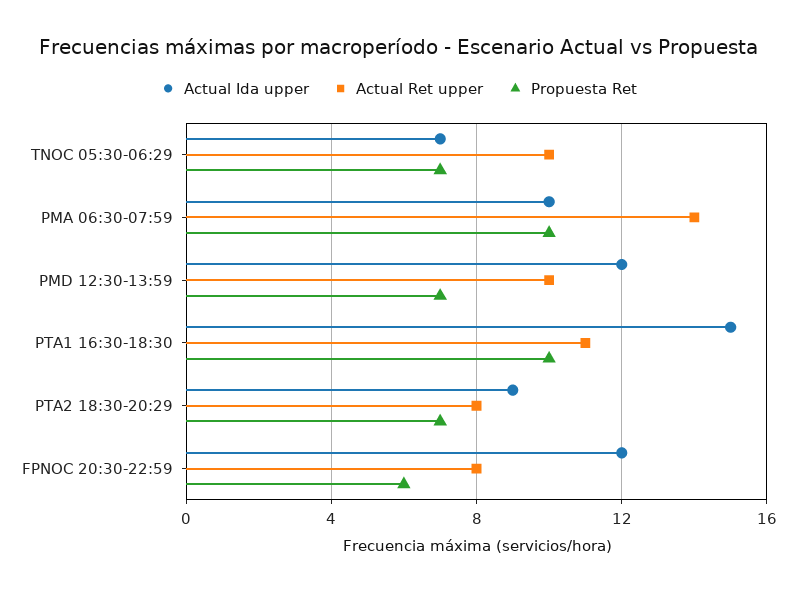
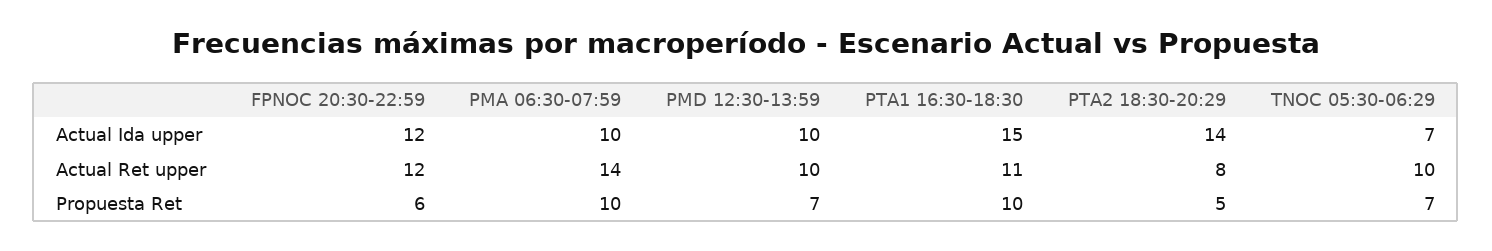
Actual Ida upper, PMD 12:30-13:59: 12 -> 10
Actual Ida upper, PTA2 18:30-20:29: 9 -> 14
Propuesta Ret, PTA2 18:30-20:29: 7 -> 5
Actual Ret upper, FPNOC 20:30-22:59: 8 -> 12

